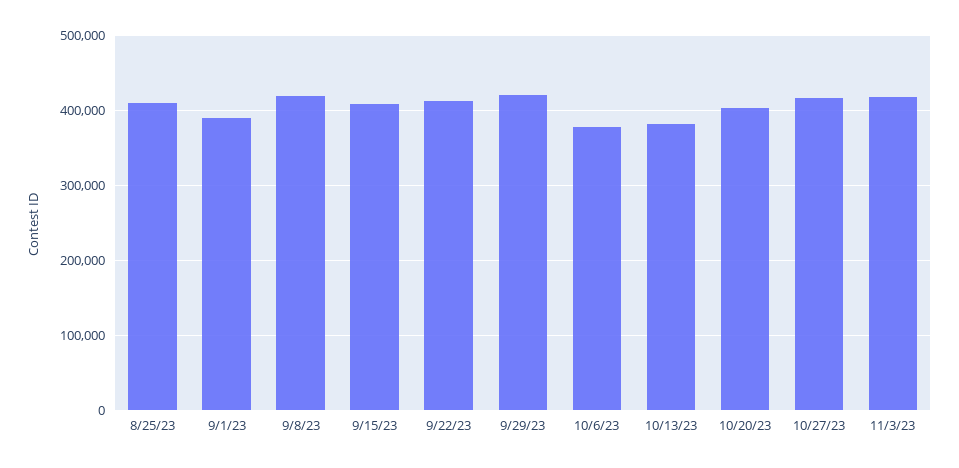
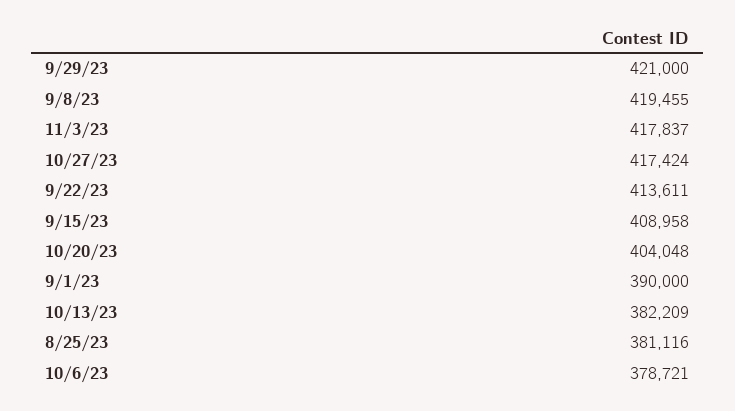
8/25/23: 410000 -> 381116

